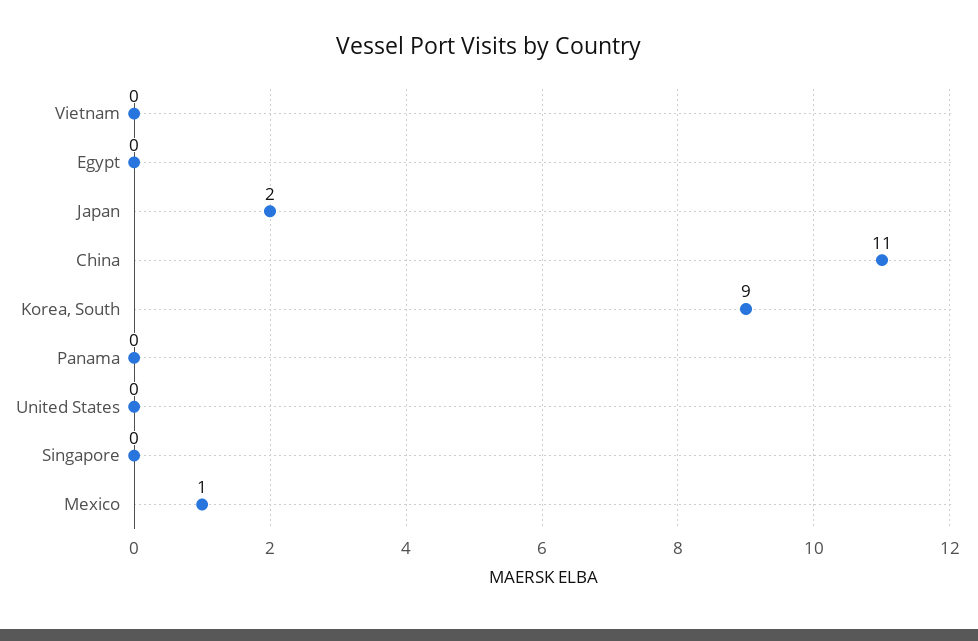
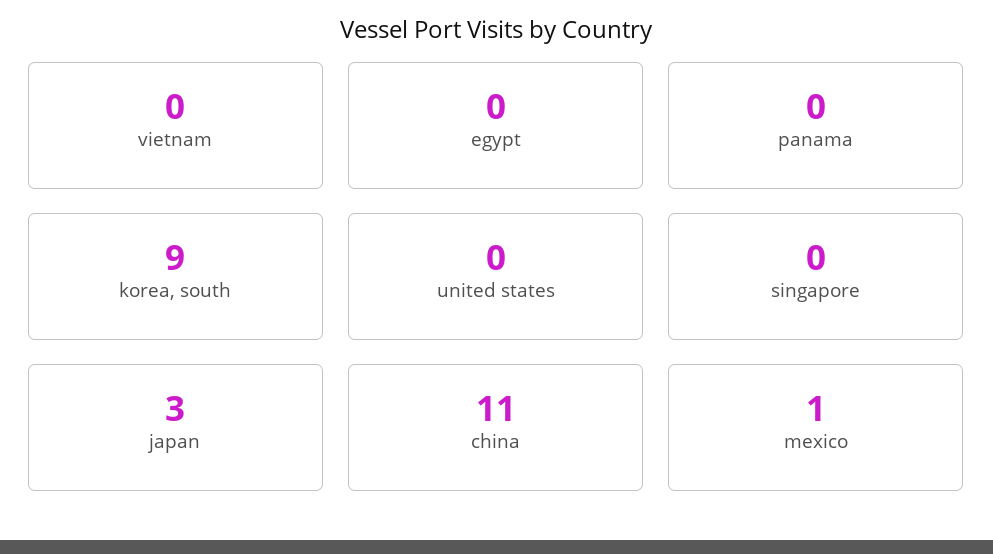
Japan: 2 -> 3

